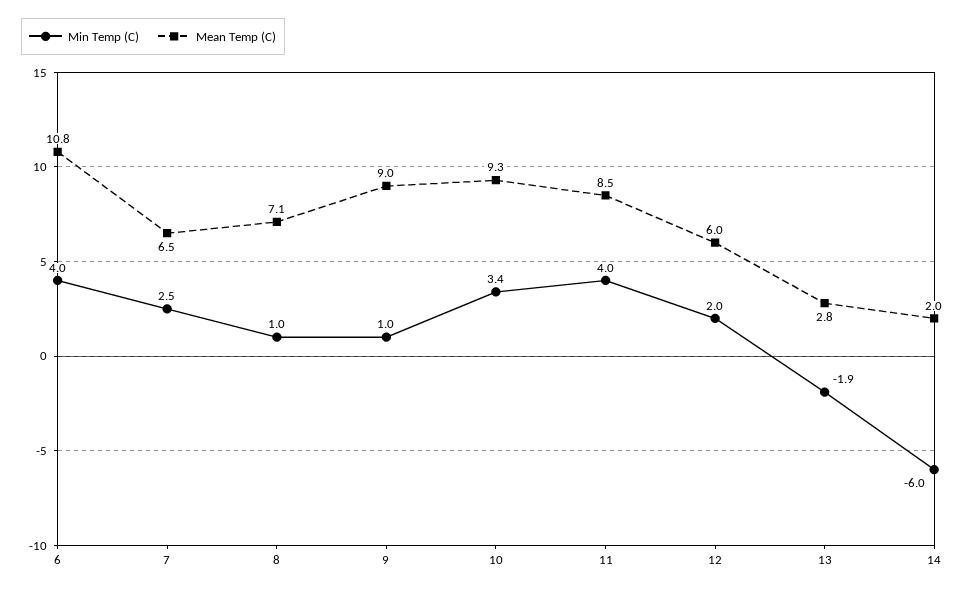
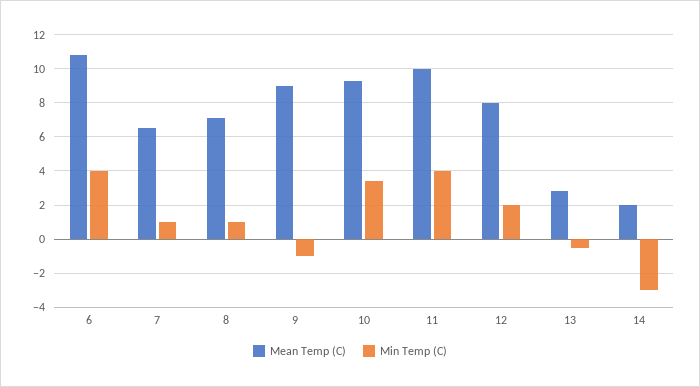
Min Temp (C), 7: 2.5 -> 1
Min Temp (C), 9: 1 -> -1
Mean Temp (C), 11: 8.5 -> 10
Mean Temp (C), 12: 6 -> 8
Min Temp (C), 13: -1.9 -> -0.5
Min Temp (C), 14: -6 -> -3

